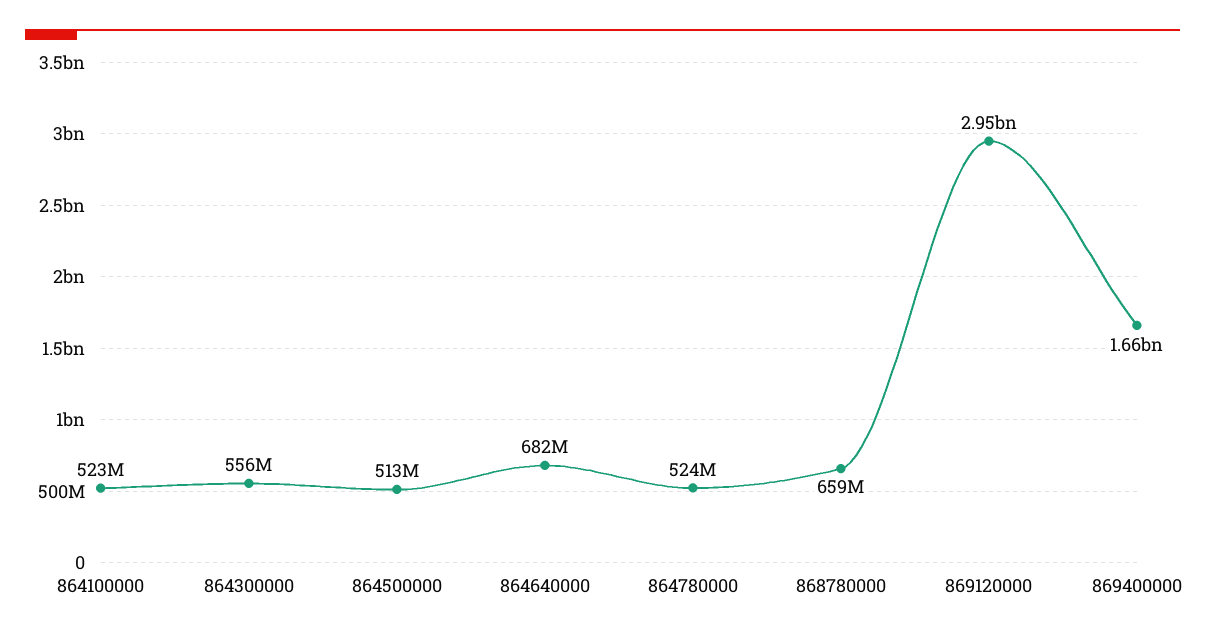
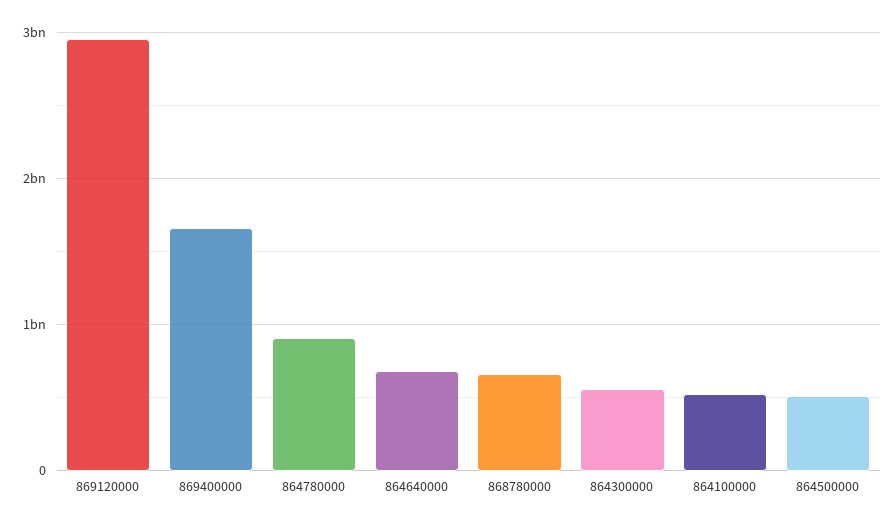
864780000: 524000000 -> 900000000

